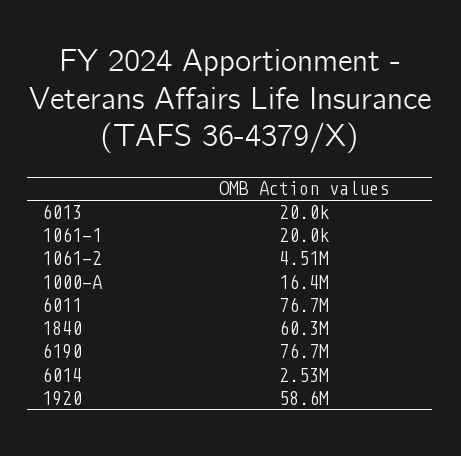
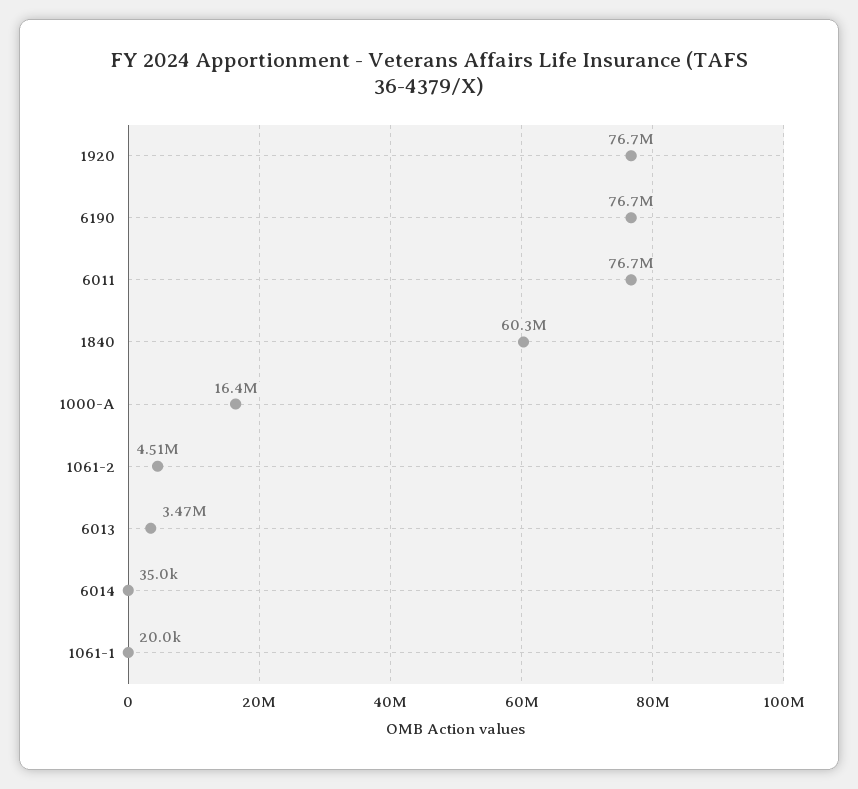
6013: 20000 -> 3470000
6014: 2530000 -> 35000
1920: 58600000 -> 76700000

